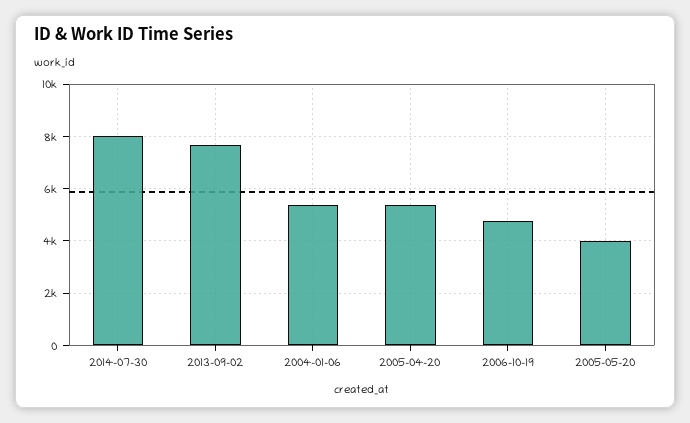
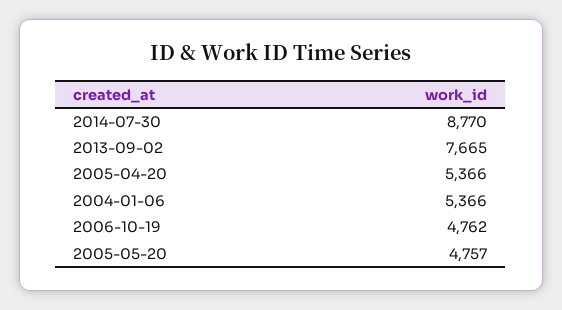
2014-07-30: 8000 -> 8770
2005-05-20: 4000 -> 4757

